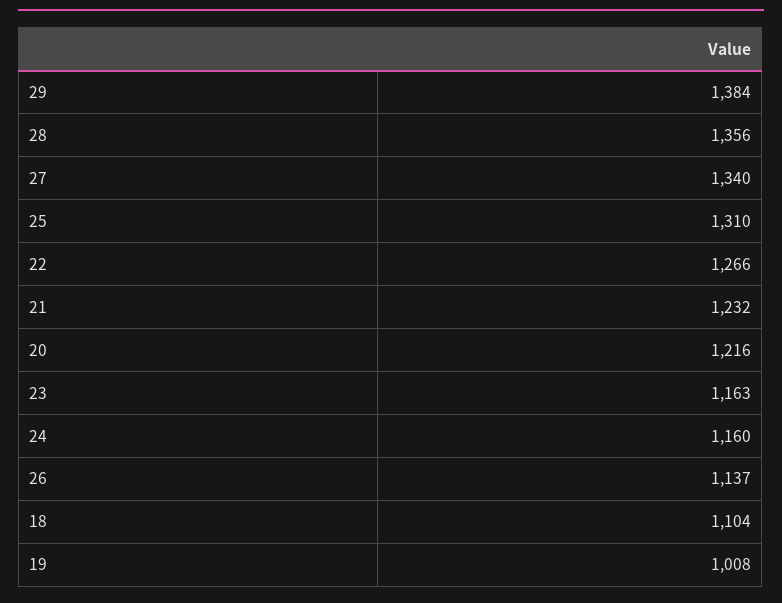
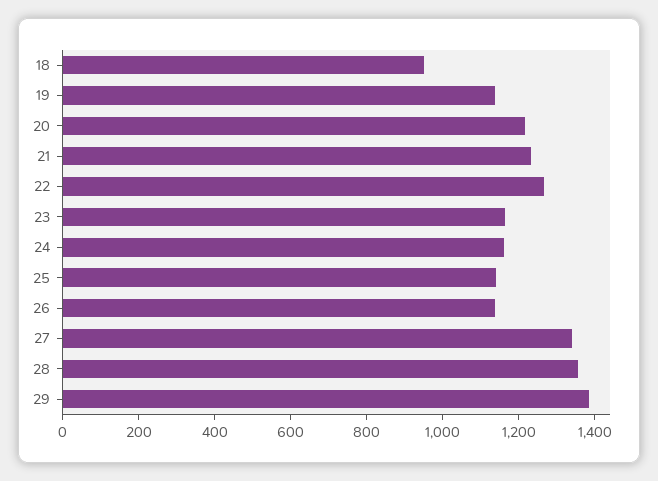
25: 1310 -> 1150
18: 1104 -> 950
19: 1008 -> 1150

